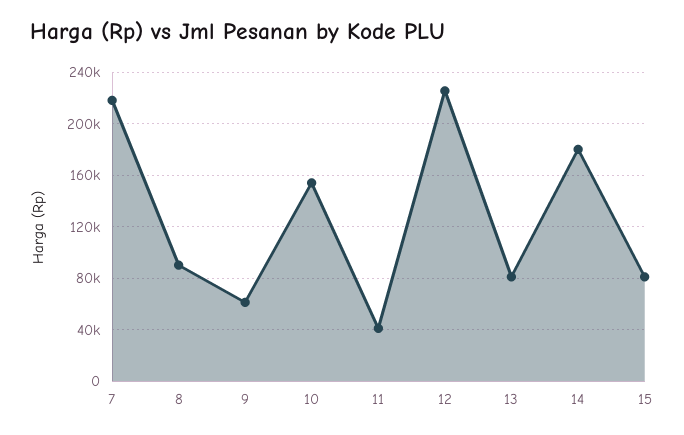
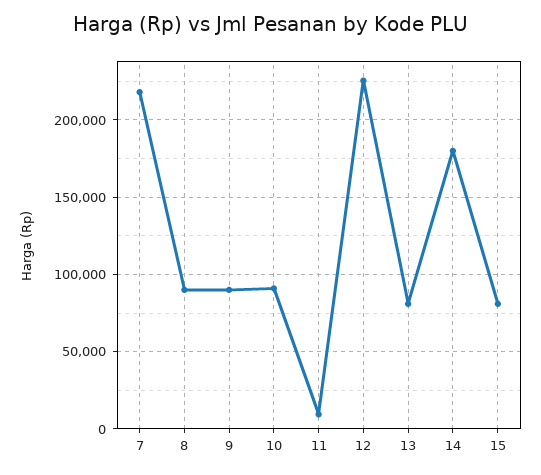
9: 60000 -> 90000
10: 155000 -> 90000
11: 40000 -> 10000

